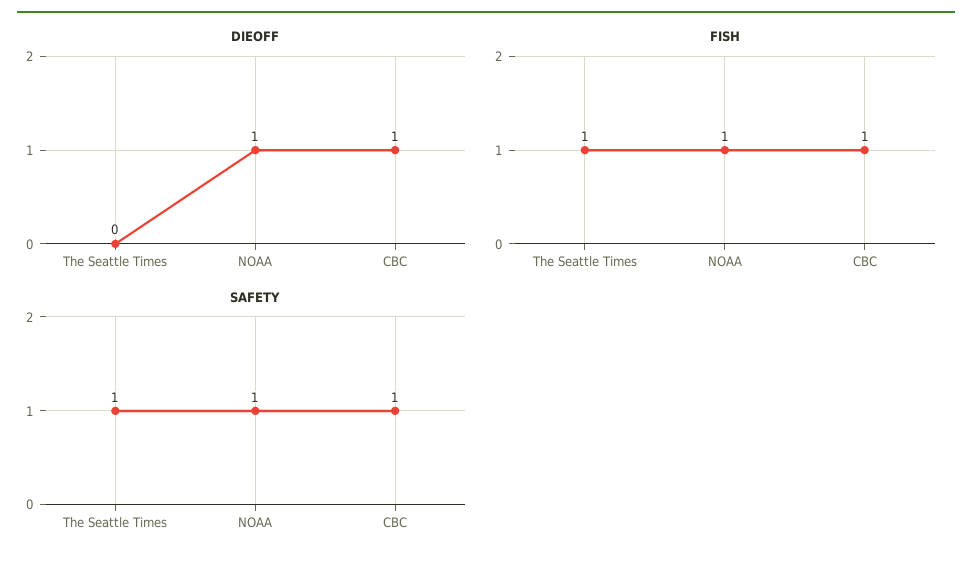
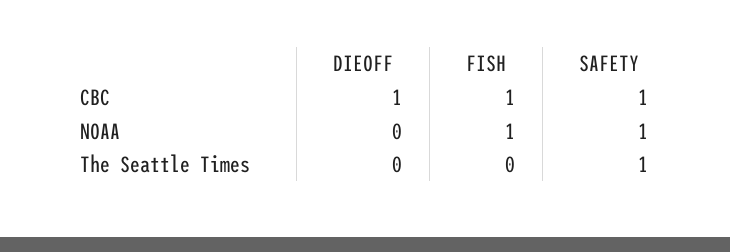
DIEOFF, NOAA: 1 -> 0
FISH, The Seattle Times: 1 -> 0

